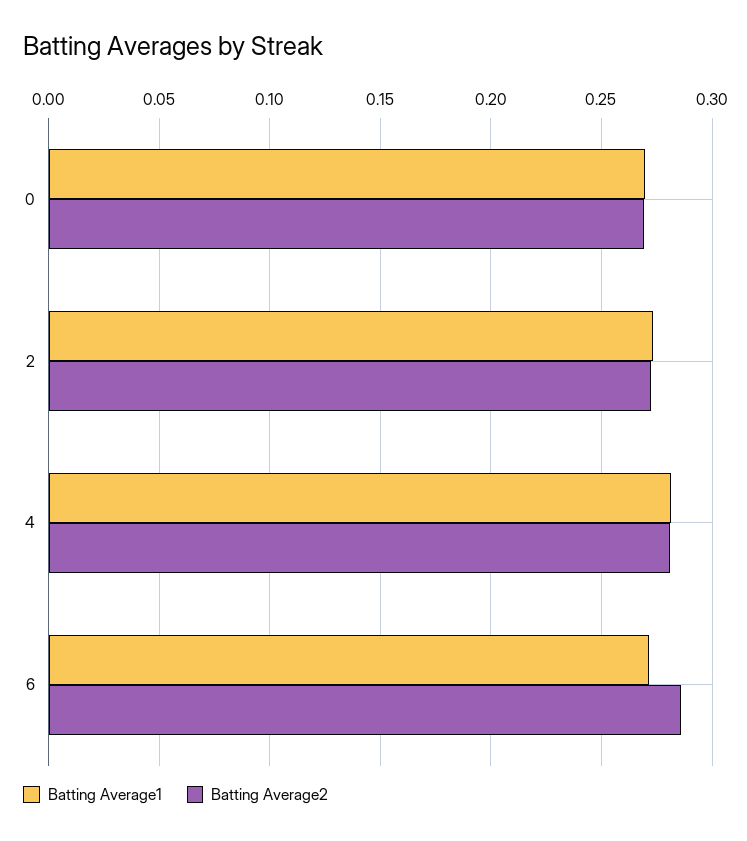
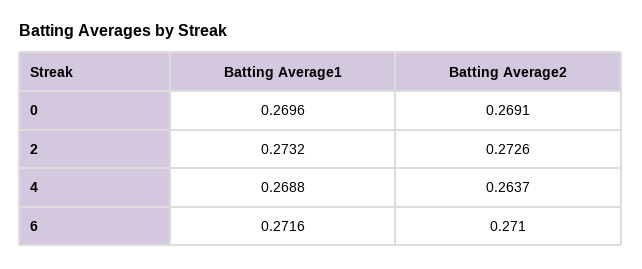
Batting Average1, 4: 0.28 -> 0.2688
Batting Average2, 4: 0.28 -> 0.2637
Batting Average2, 6: 0.285 -> 0.271

